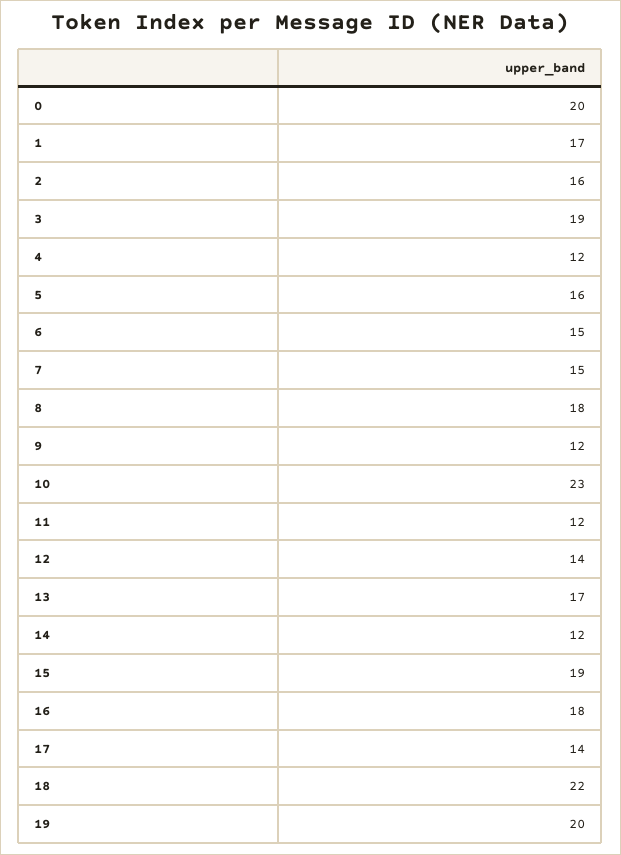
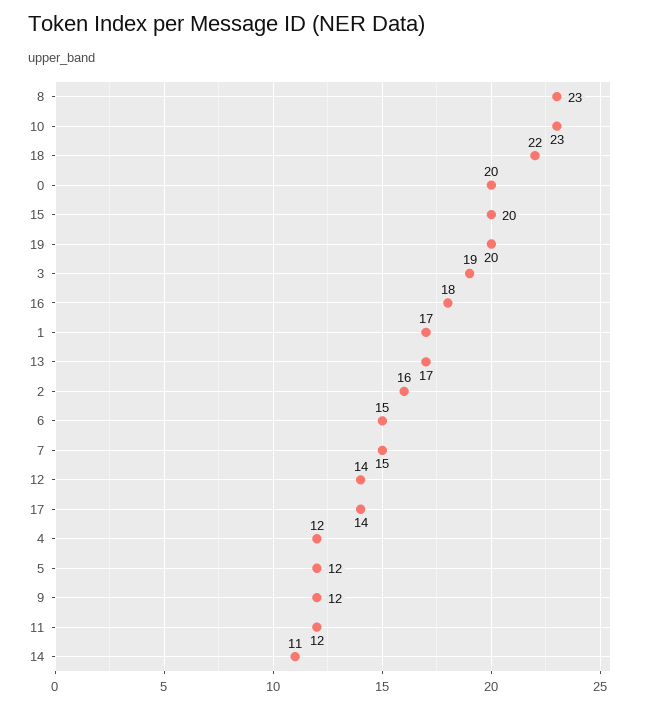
5: 16 -> 12
8: 18 -> 23
14: 12 -> 11
15: 19 -> 20

